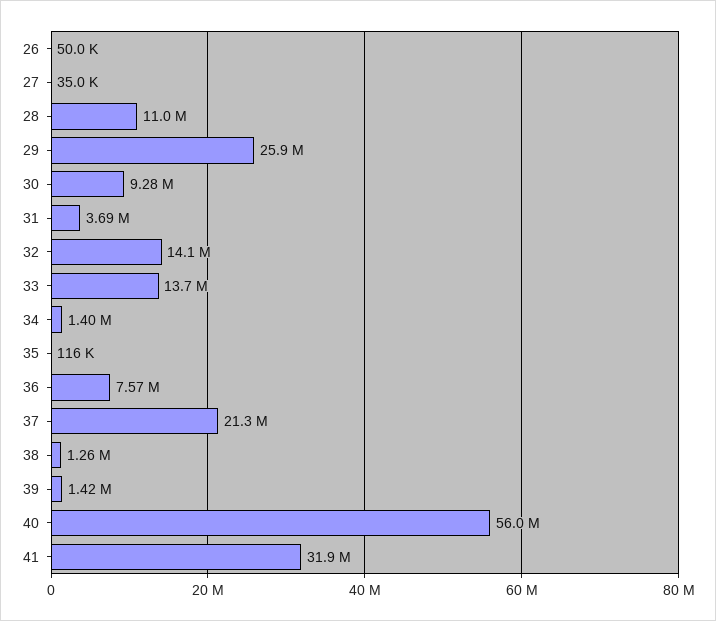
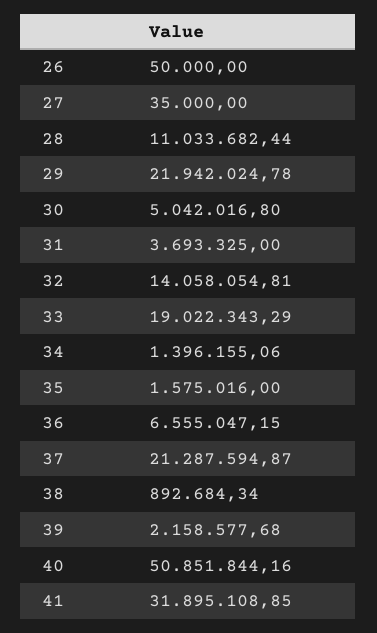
29: 25900000 -> 21942024.78
30: 9280000 -> 5042016.8
33: 13700000 -> 19022343.29
35: 116000 -> 1575016
36: 7570000 -> 6555047.15
38: 1260000 -> 892684.34
39: 1420000 -> 2158577.68
40: 56000000 -> 50851844.16

